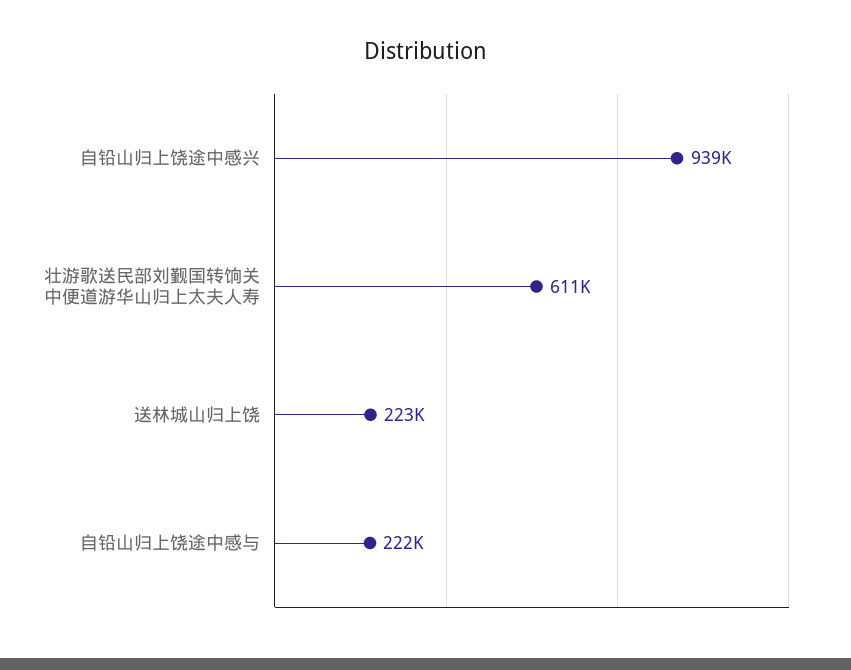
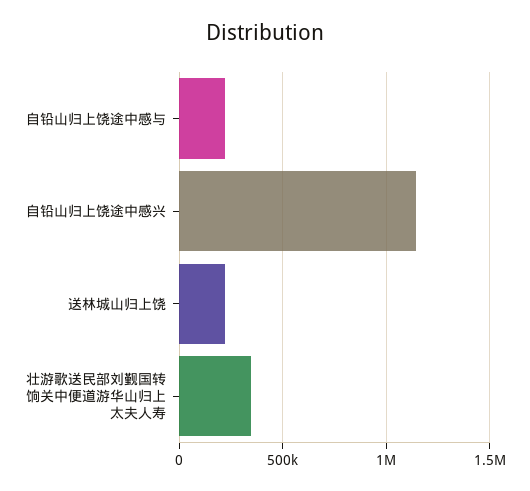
自铅山归上饶途中感兴: 939000 -> 1150000
壮游歌送民部刘觐国转饷关中便道游华山归上太夫人寿: 611000 -> 350000

